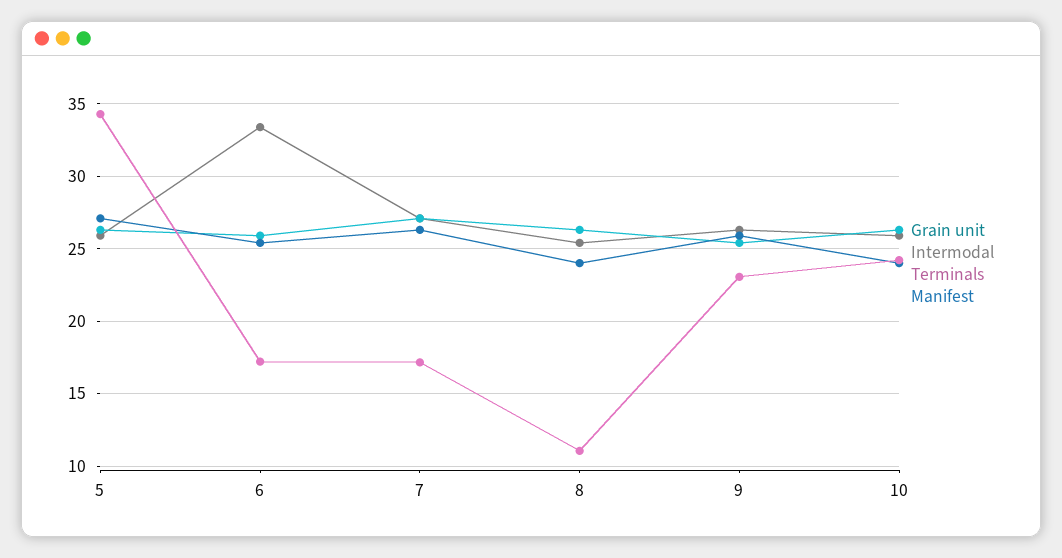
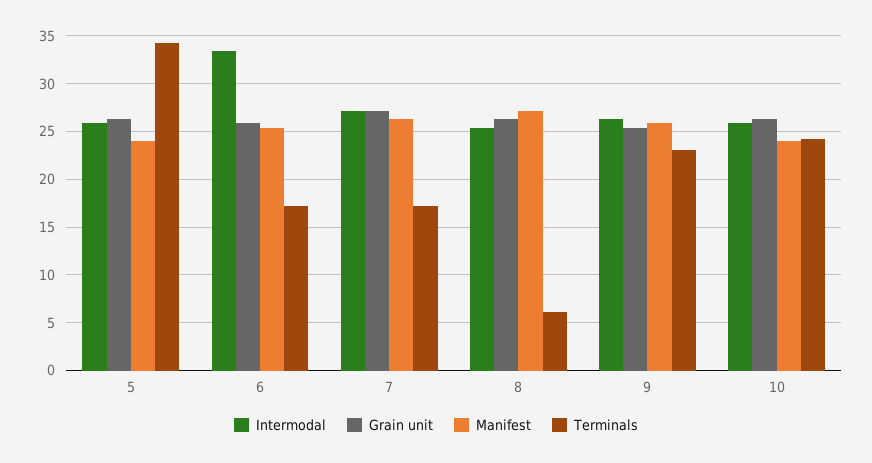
Manifest, 5: 27 -> 24
Terminals, 8: 11 -> 6
Manifest, 8: 24 -> 27

